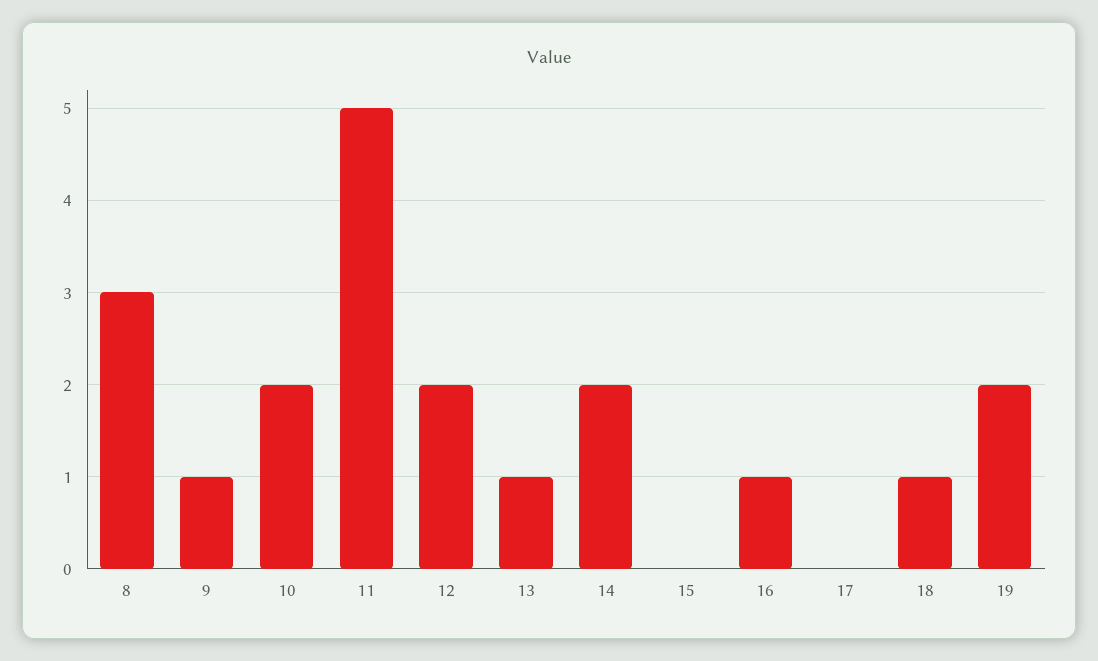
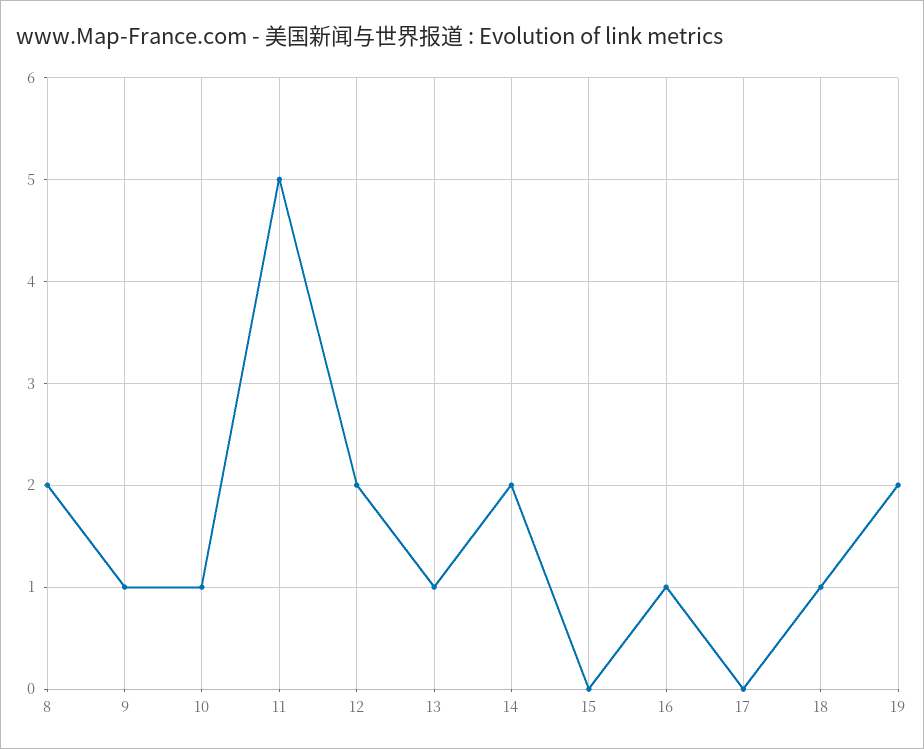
8: 3 -> 2
10: 2 -> 1

